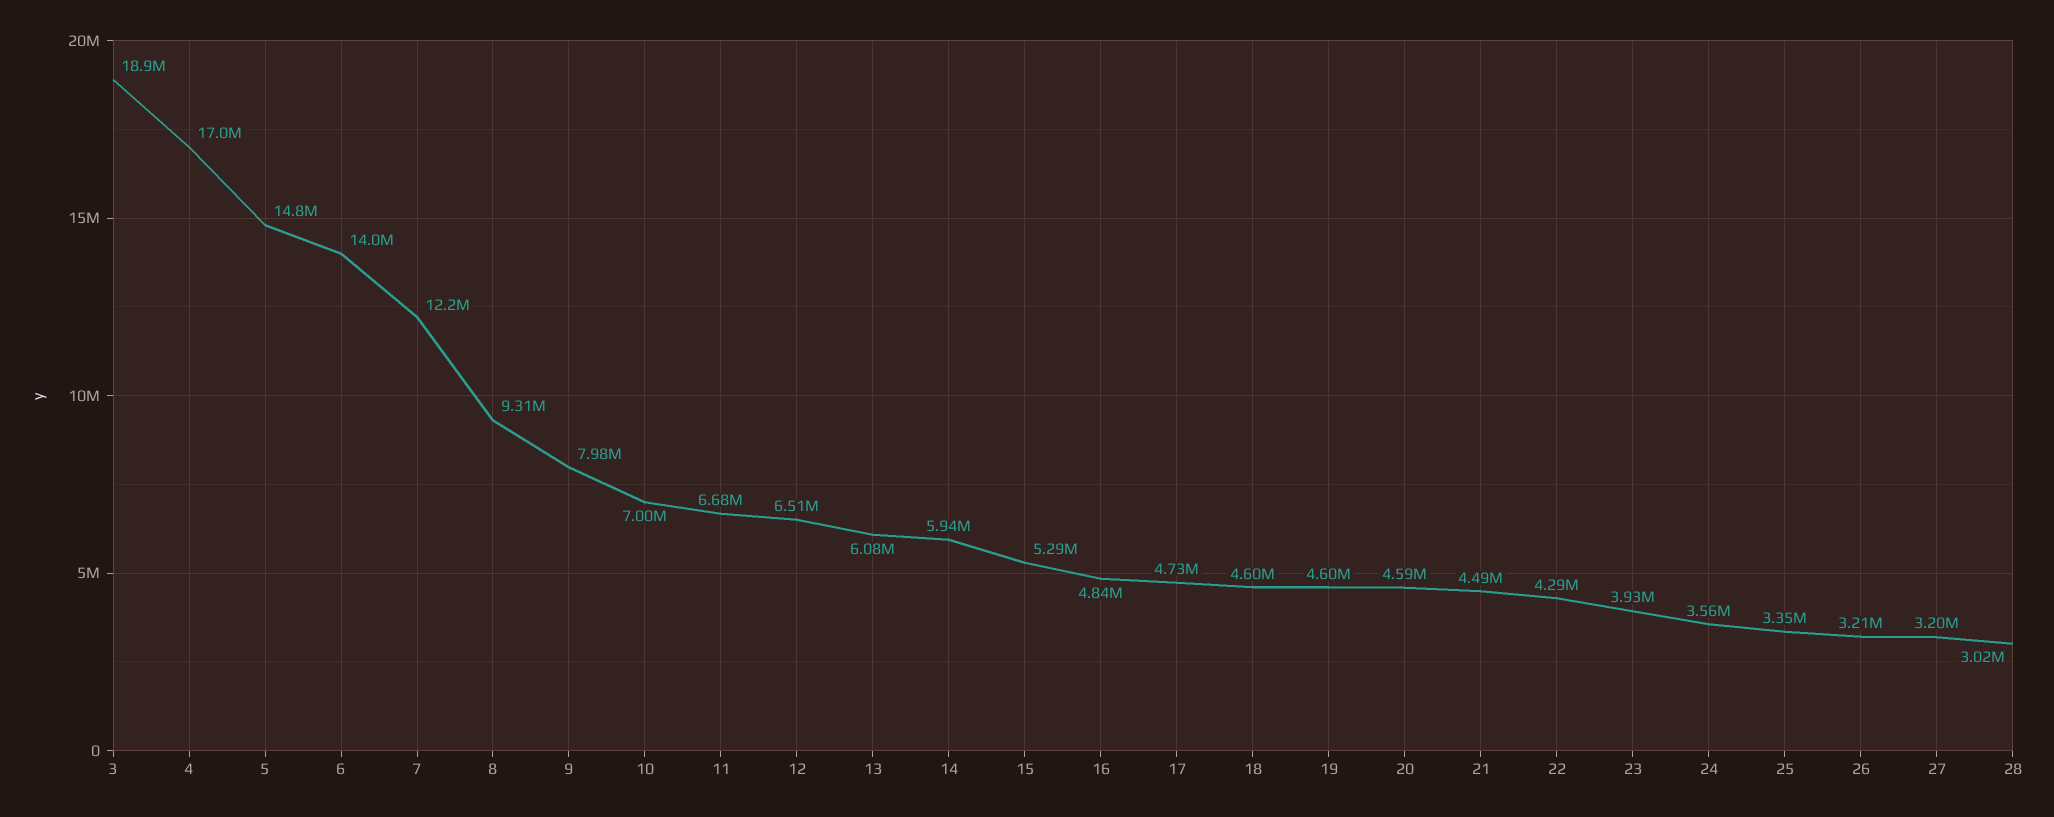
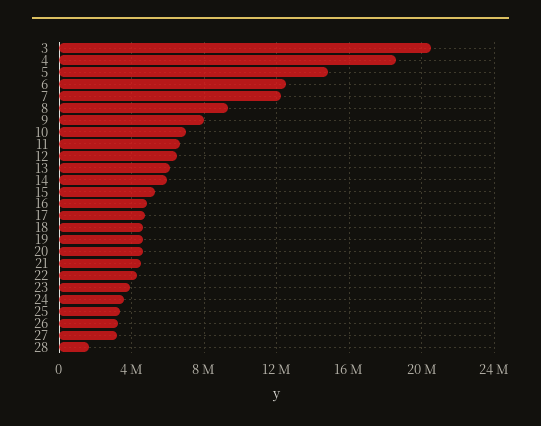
3: 18900000 -> 20500000
4: 17000000 -> 18500000
6: 14000000 -> 12500000
28: 3020000 -> 1500000

